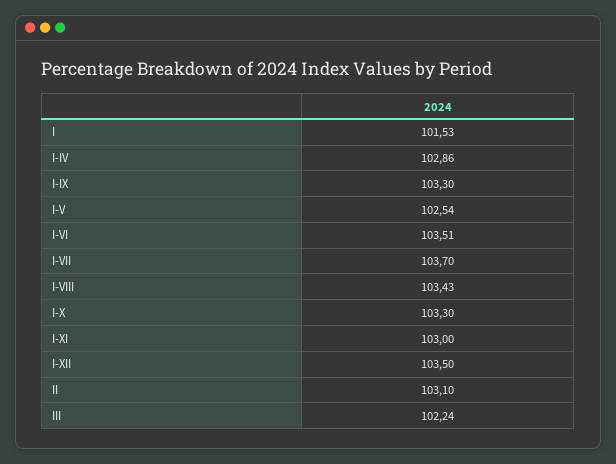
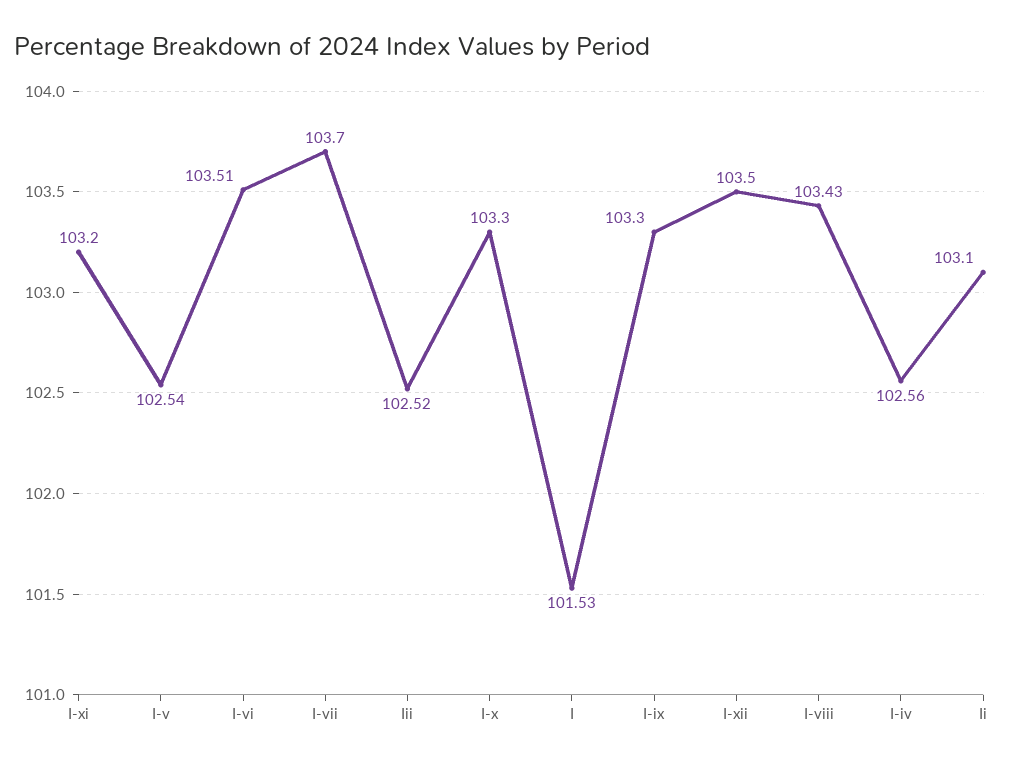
I-IV: 102.86 -> 102.56
I-XI: 103 -> 103.2
III: 102.24 -> 102.52

